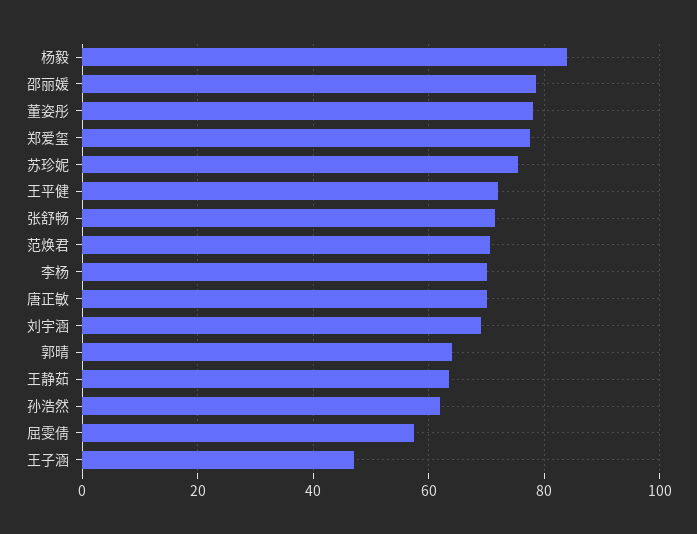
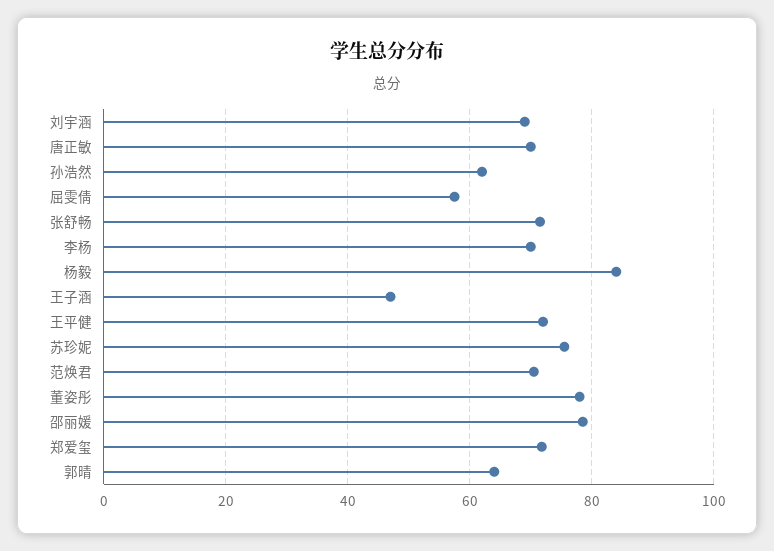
郑爱玺: 78 -> 72
王静茹: 64 -> none

